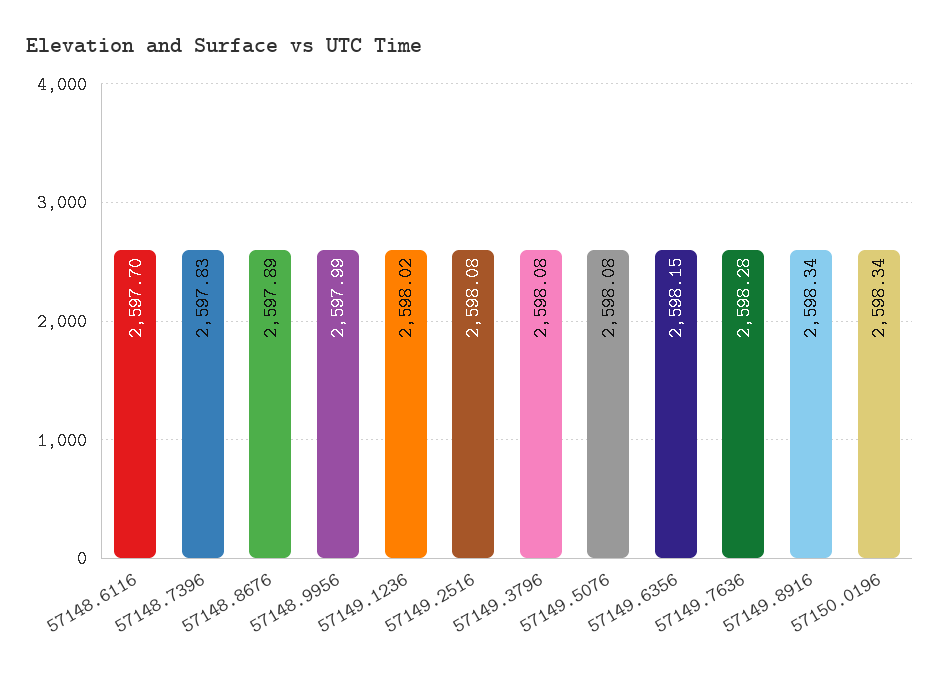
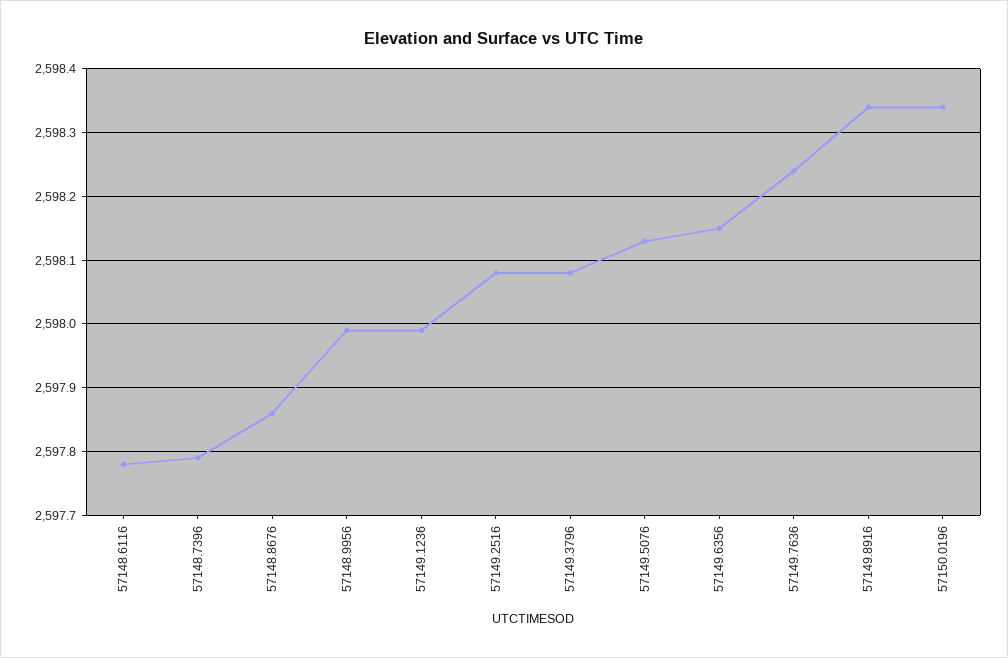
57148.6116: 2597.7 -> 2597.78
57148.7396: 2597.83 -> 2597.79
57148.8676: 2597.89 -> 2597.86
57149.1236: 2598.02 -> 2597.99
57149.5076: 2598.08 -> 2598.13
57149.7636: 2598.28 -> 2598.24

